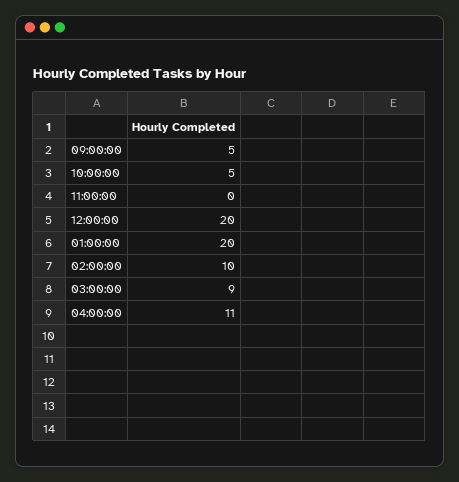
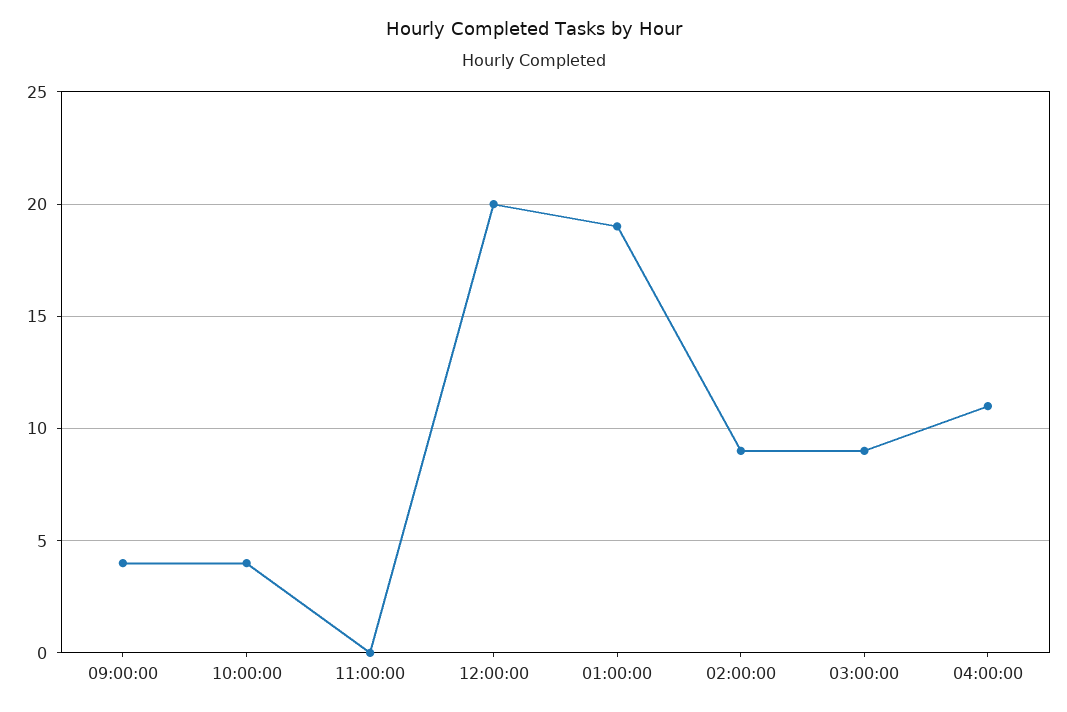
09:00:00: 5 -> 4
10:00:00: 5 -> 4
01:00:00: 20 -> 19
02:00:00: 10 -> 9

